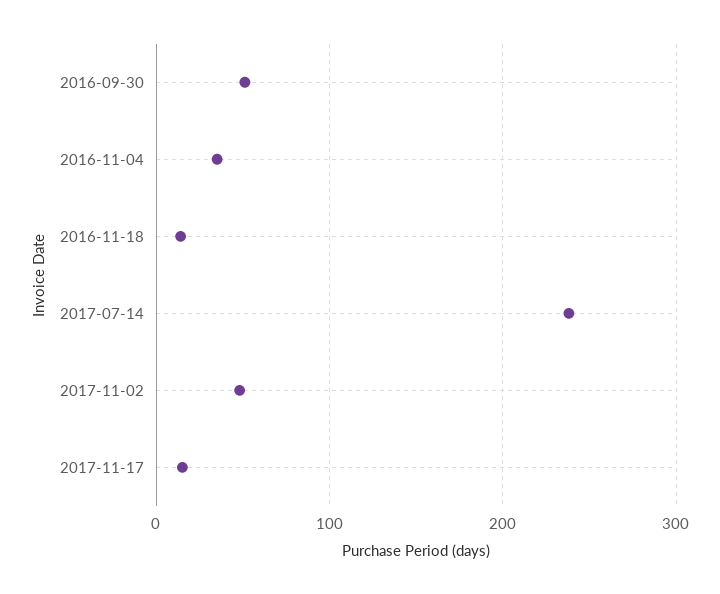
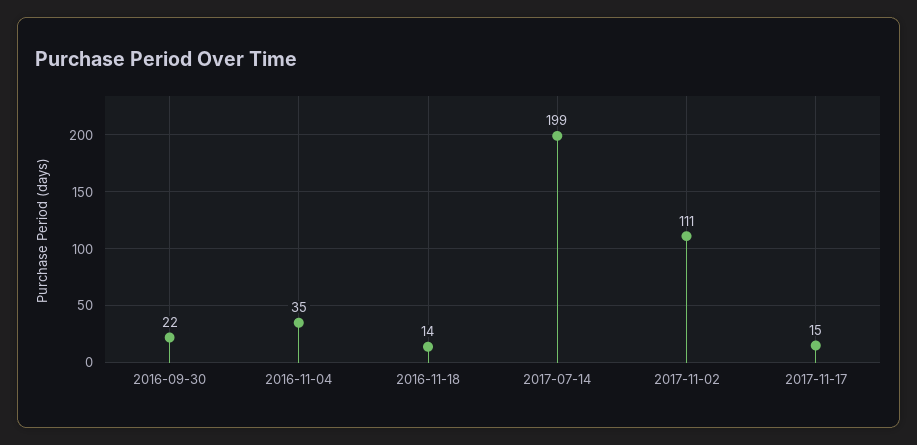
2016-09-30: 50 -> 22
2017-07-14: 240 -> 199
2017-11-02: 50 -> 111

